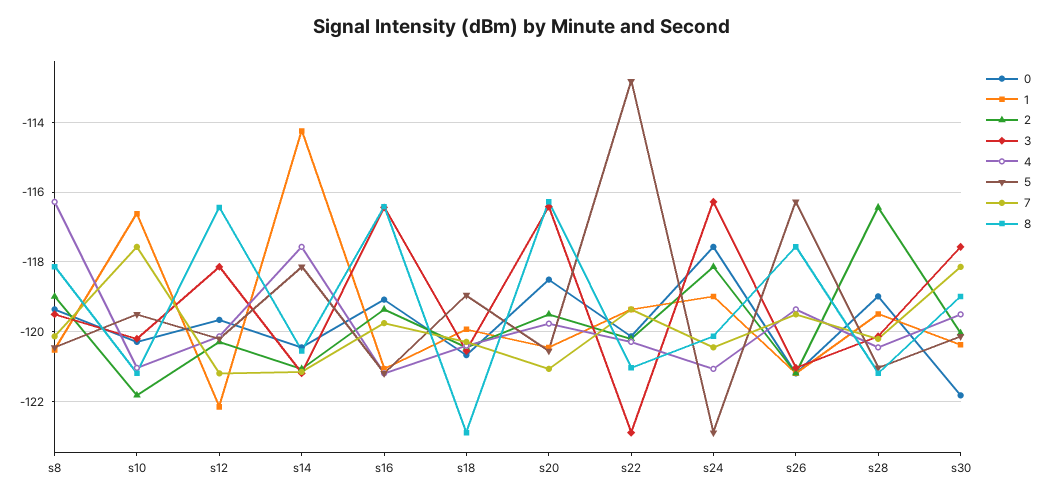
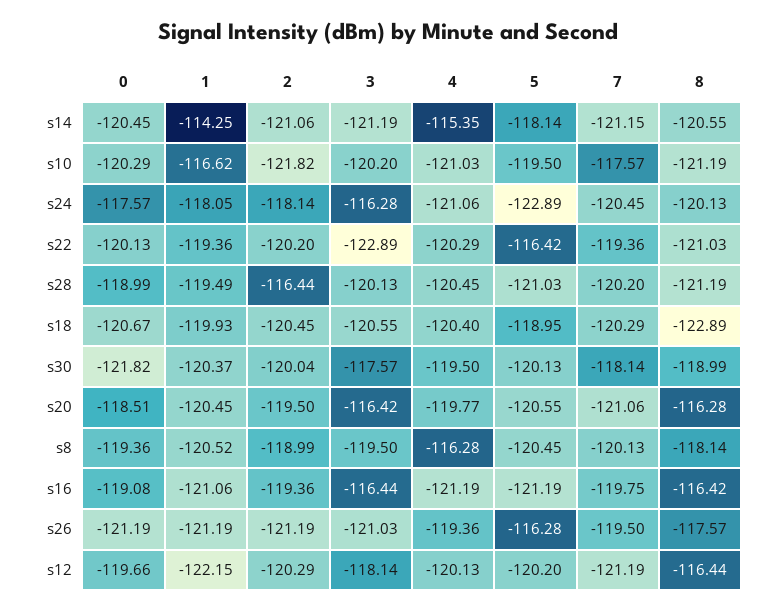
4, s14: -117.6 -> -115.35
5, s22: -112.8 -> -116.42
1, s24: -119 -> -118.05

